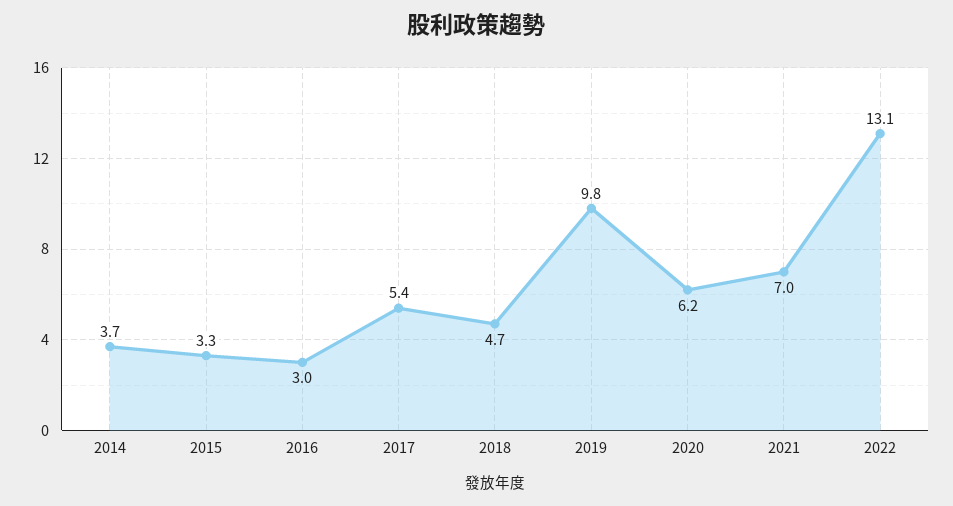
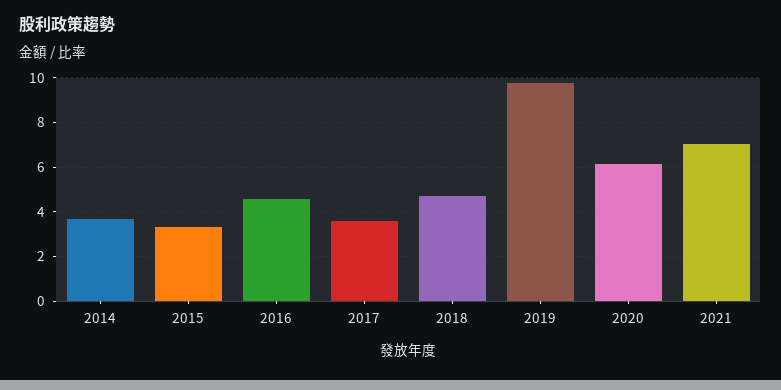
2016: 3 -> 4.5
2017: 5.4 -> 3.5
2022: 13.1 -> none

